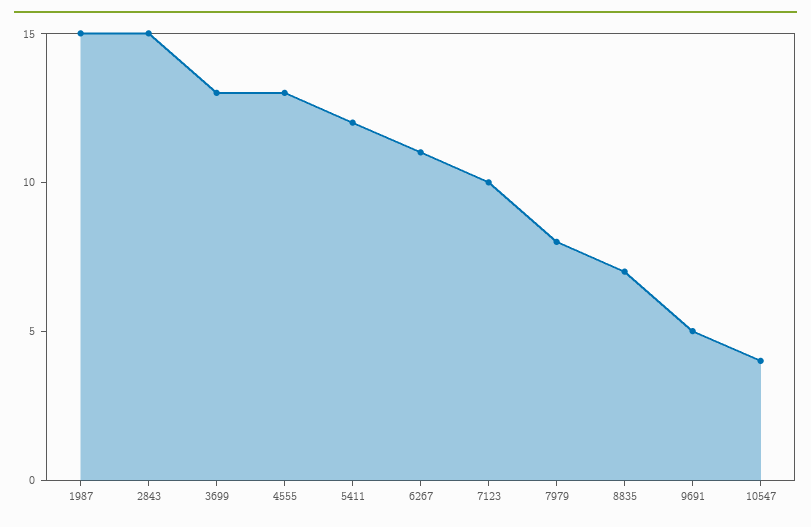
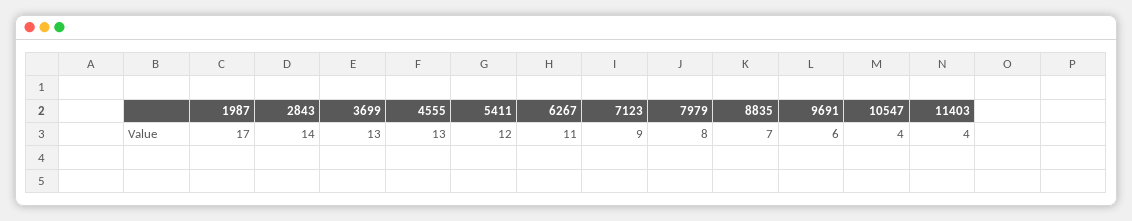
1987: 15 -> 17
2843: 15 -> 14
7123: 10 -> 9
9691: 5 -> 6
11403: none -> 4

